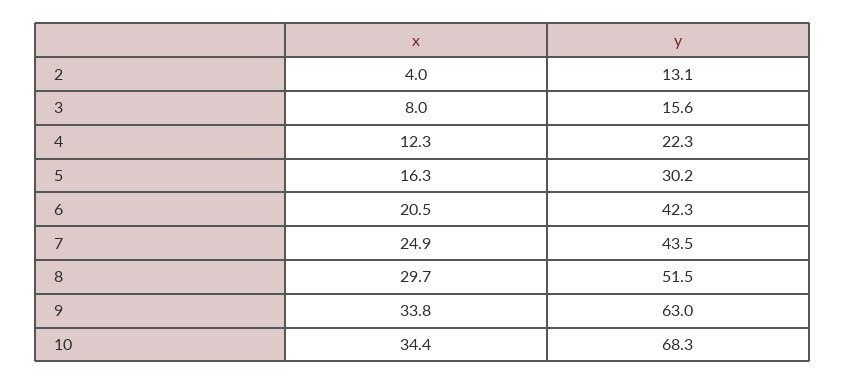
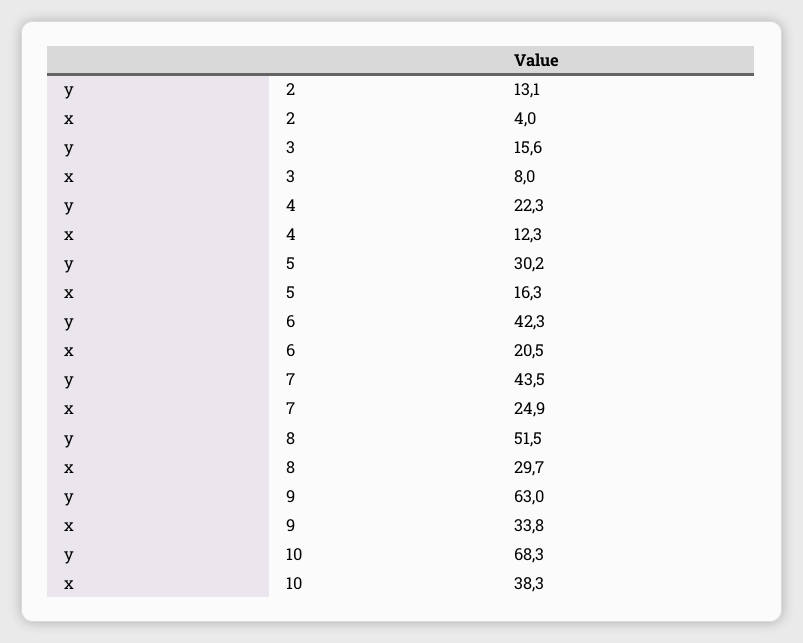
x, 10: 34.4 -> 38.3

